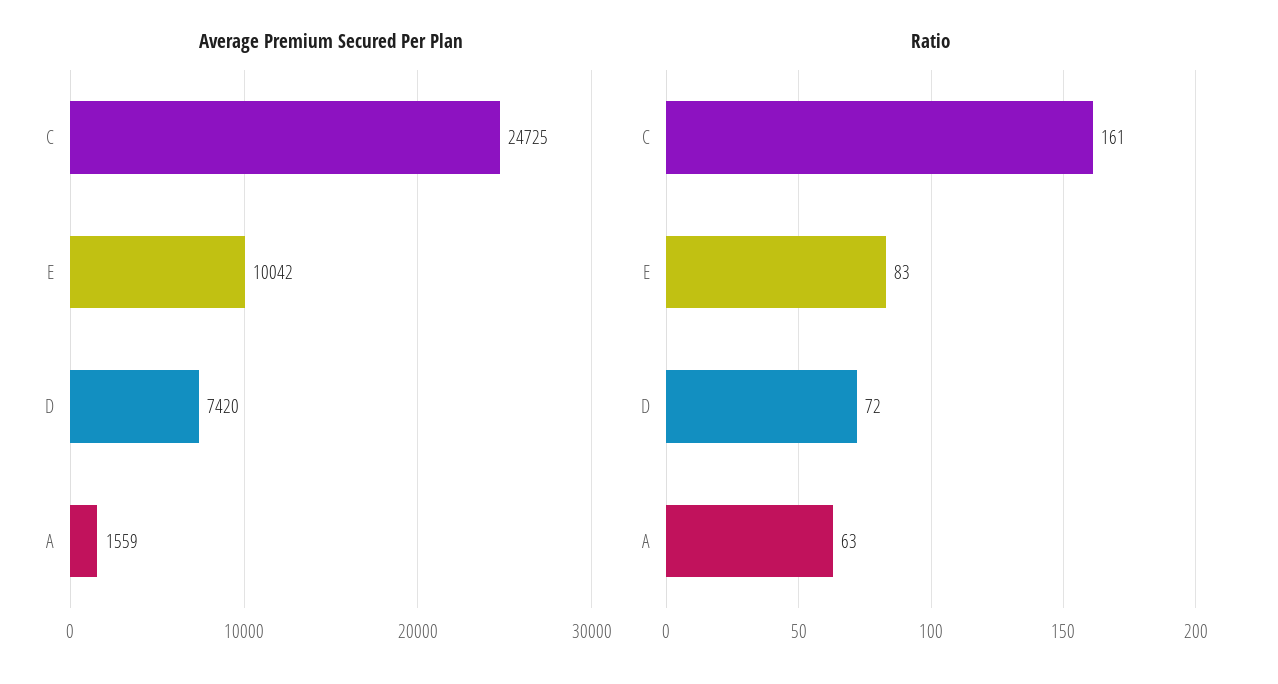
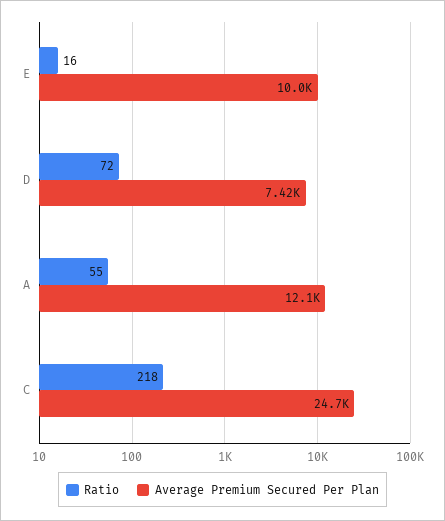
Average Premium Secured Per Plan, A: 1559 -> 12100
Ratio, C: 161 -> 218
Ratio, E: 83 -> 16
Ratio, A: 63 -> 55

